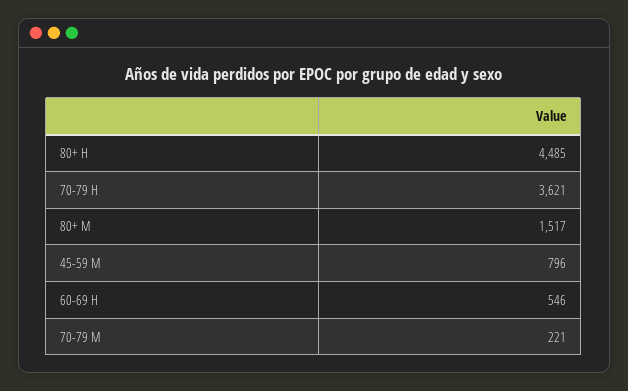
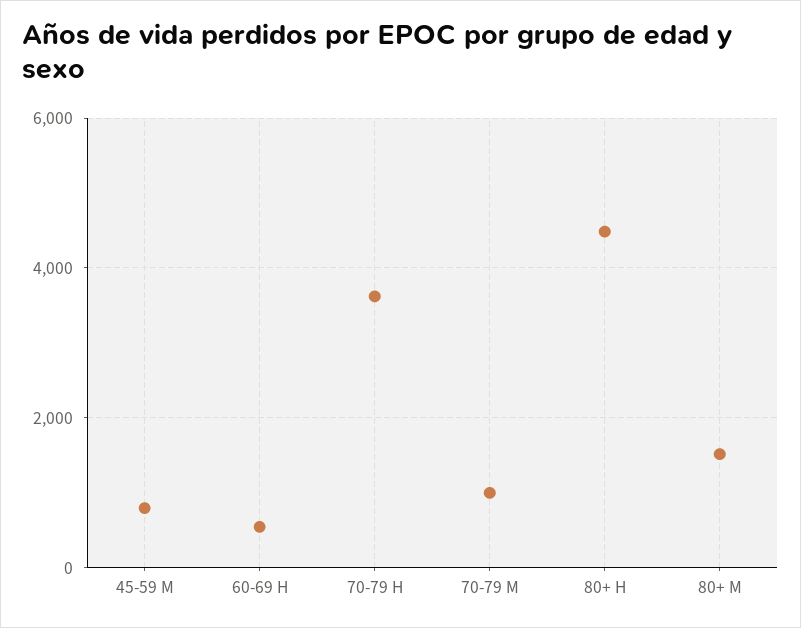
70-79 M: 221 -> 1000

